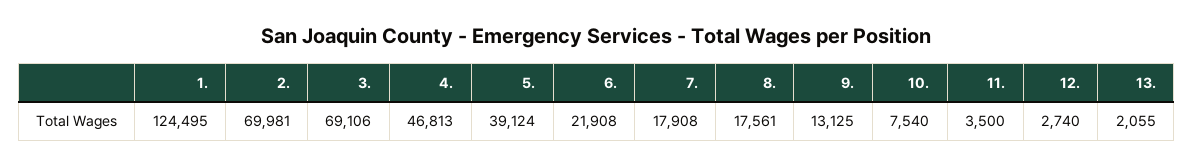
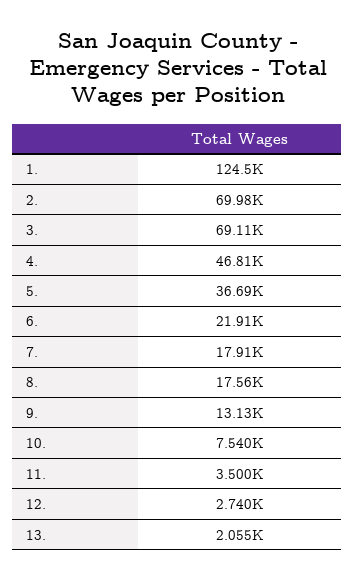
5.: 39124 -> 36690

